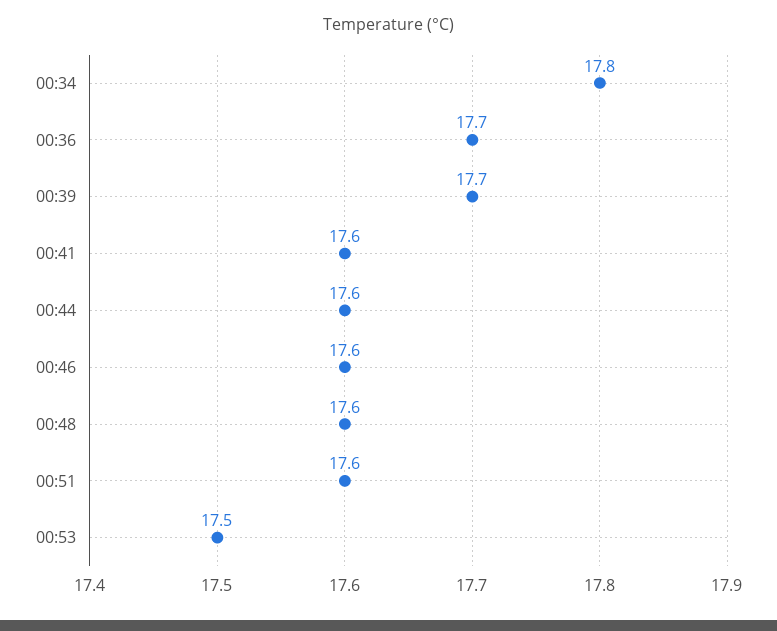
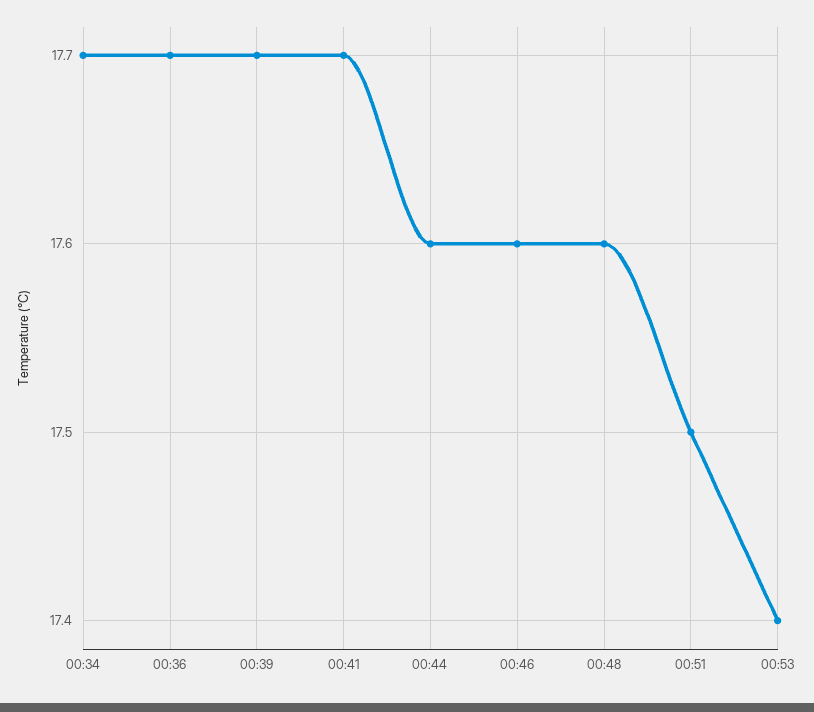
00:34: 17.8 -> 17.7
00:41: 17.6 -> 17.7
00:51: 17.6 -> 17.5
00:53: 17.5 -> 17.4

